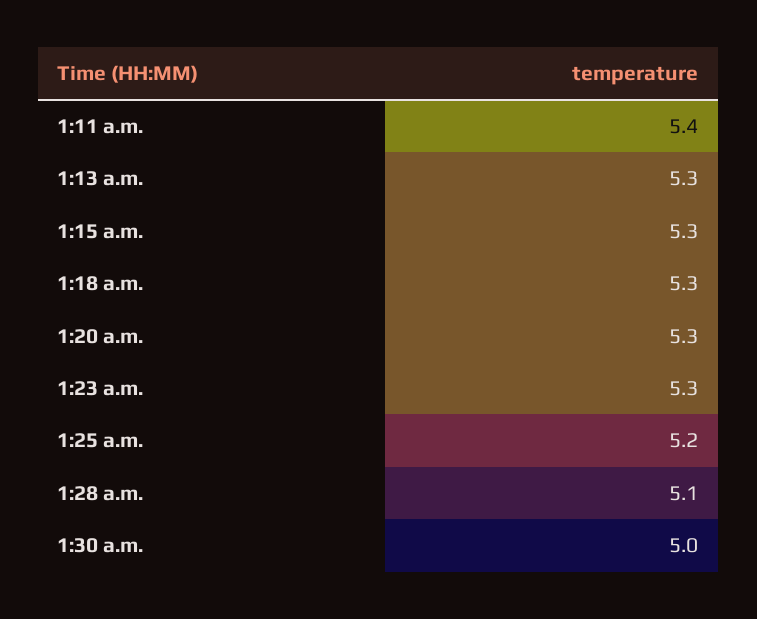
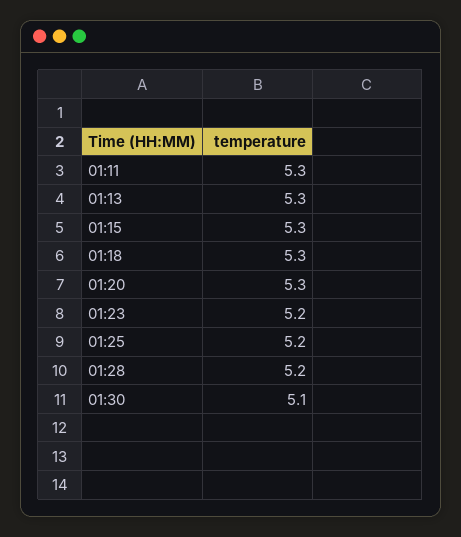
1:11 a.m.: 5.4 -> 5.3
1:23 a.m.: 5.3 -> 5.2
1:28 a.m.: 5.1 -> 5.2
1:30 a.m.: 5 -> 5.1

